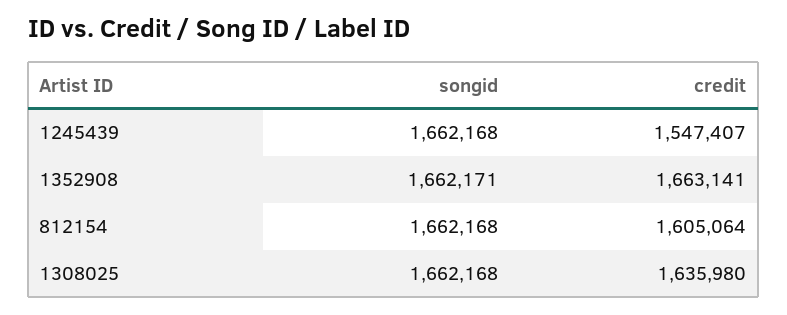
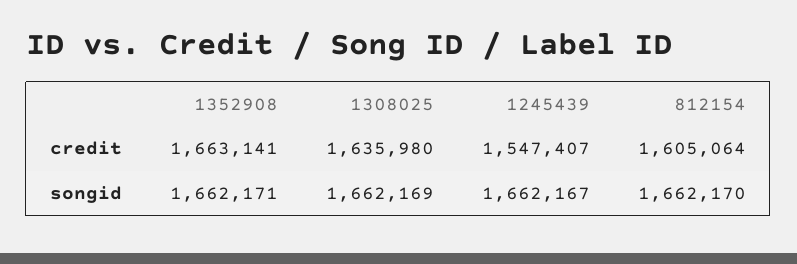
songid, 1245439: 1662168 -> 1662167
songid, 812154: 1662168 -> 1662170
songid, 1308025: 1662168 -> 1662169

